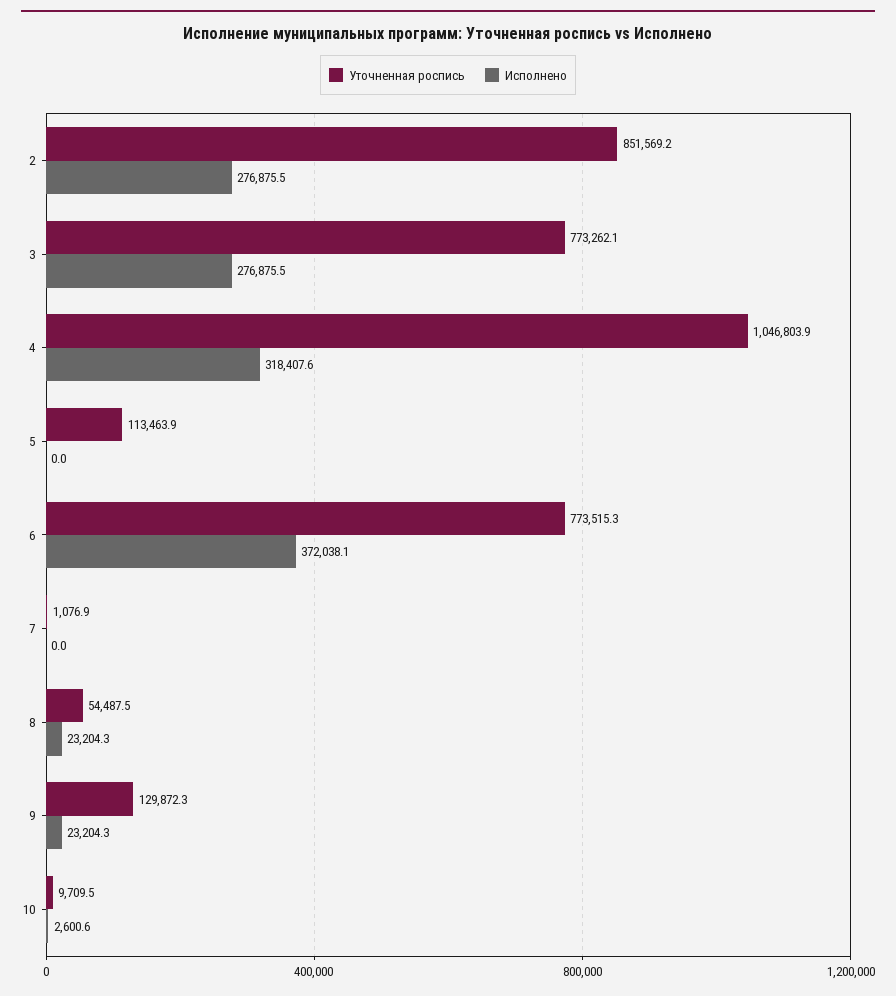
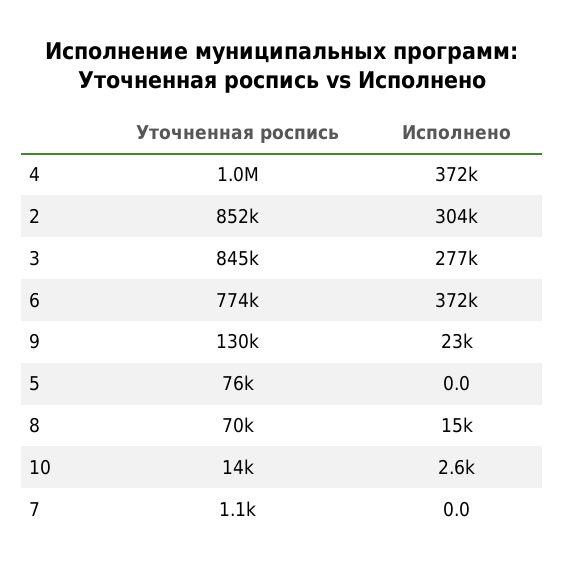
Исполнено, 2: 276875.5 -> 304000
Уточненная роспись, 3: 773262.1 -> 845000
Исполнено, 4: 318407.6 -> 372000
Уточненная роспись, 5: 113463.9 -> 76000
Уточненная роспись, 8: 54487.5 -> 70000
Исполнено, 8: 23204.3 -> 15000
Уточненная роспись, 10: 9709.5 -> 14000

